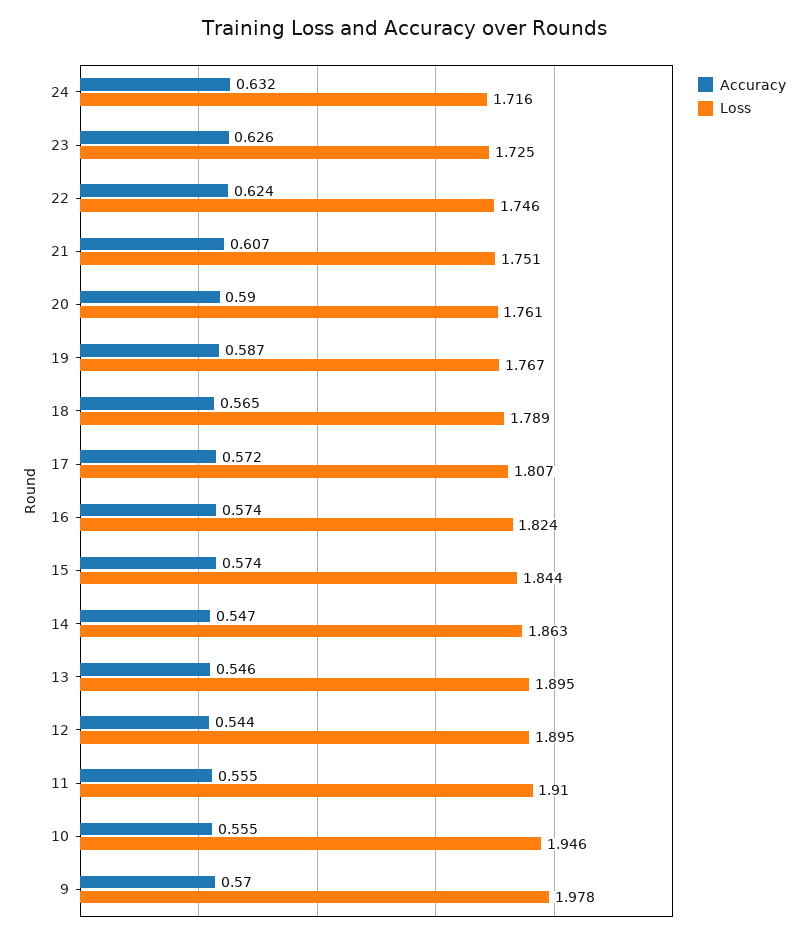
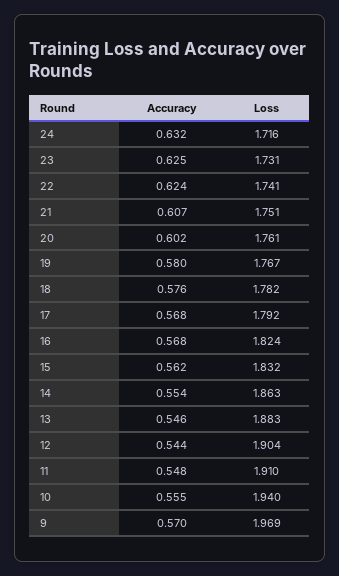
Accuracy, 23: 0.626 -> 0.625
Loss, 23: 1.725 -> 1.731
Loss, 22: 1.746 -> 1.741
Accuracy, 20: 0.59 -> 0.602
Accuracy, 19: 0.587 -> 0.58
Accuracy, 18: 0.565 -> 0.576
Loss, 18: 1.789 -> 1.782
Accuracy, 17: 0.572 -> 0.568
Loss, 17: 1.807 -> 1.792
Accuracy, 16: 0.574 -> 0.568
Accuracy, 15: 0.574 -> 0.562
Loss, 15: 1.844 -> 1.832
Accuracy, 14: 0.547 -> 0.554
Loss, 13: 1.895 -> 1.883
Loss, 12: 1.895 -> 1.904
Accuracy, 11: 0.555 -> 0.548
Loss, 10: 1.946 -> 1.94
Loss, 9: 1.978 -> 1.969

